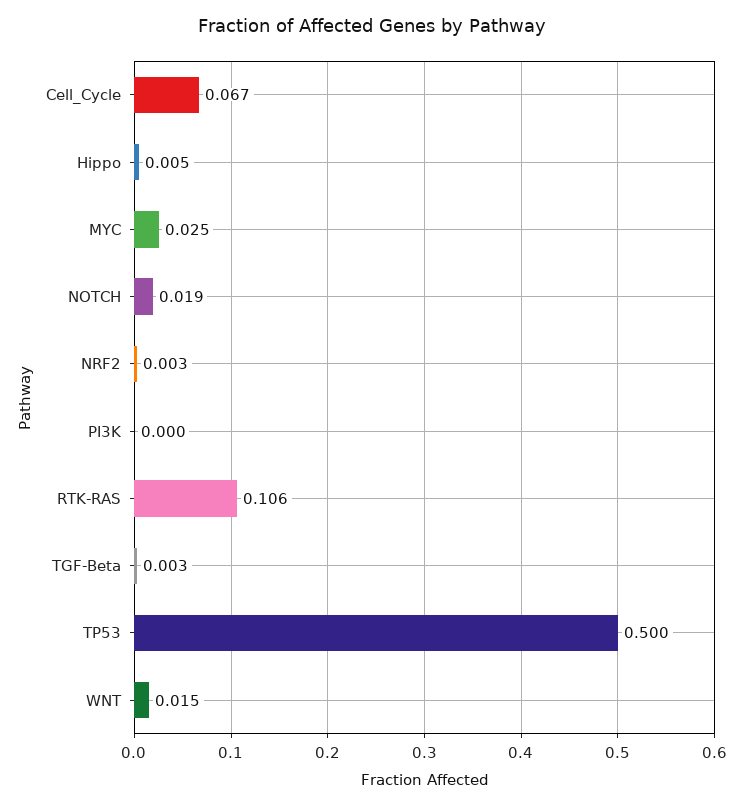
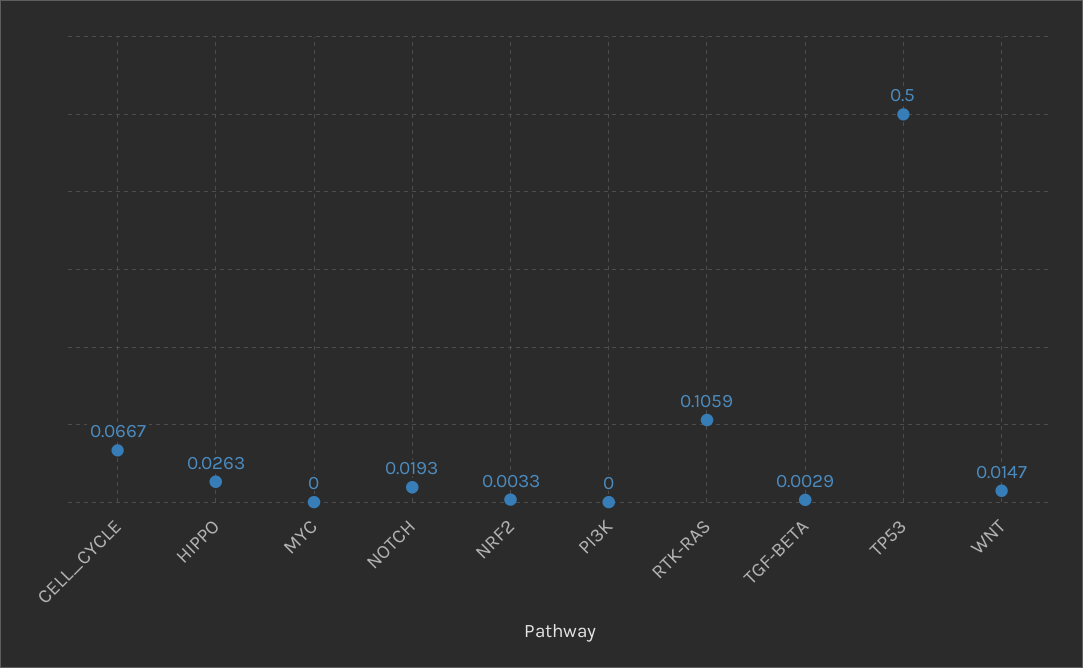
Hippo: 0.005 -> 0.0263
MYC: 0.025 -> 0

